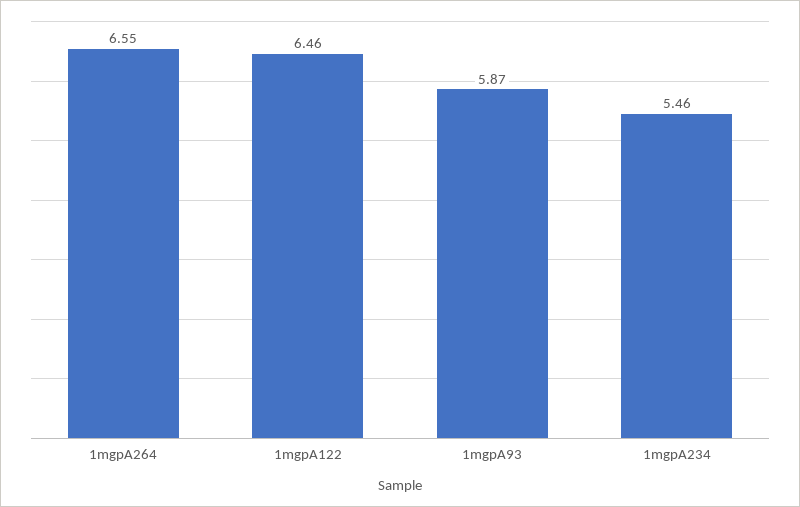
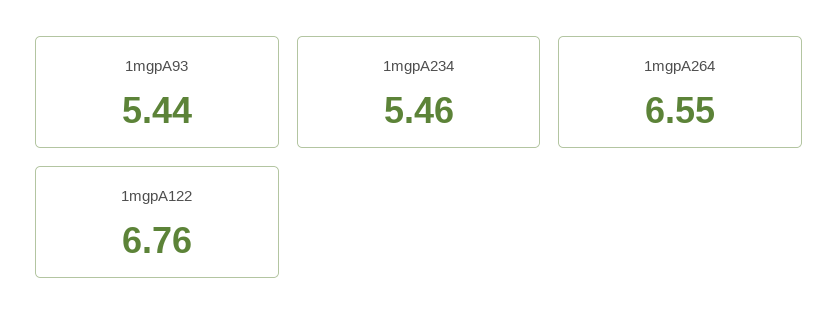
1mgpA122: 6.46 -> 6.76
1mgpA93: 5.87 -> 5.44

